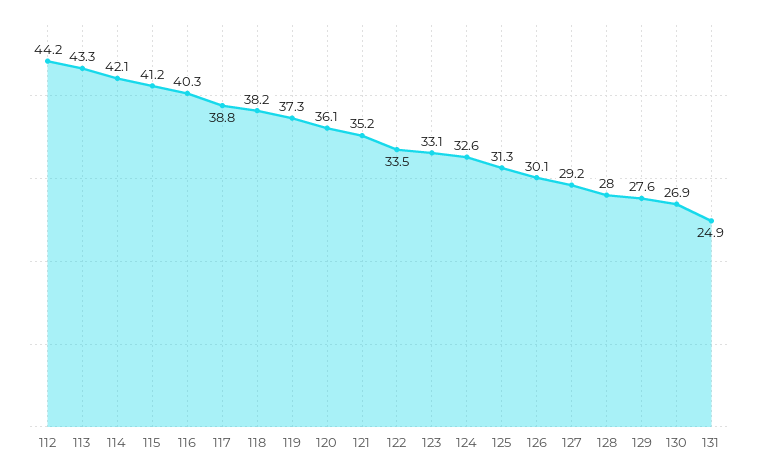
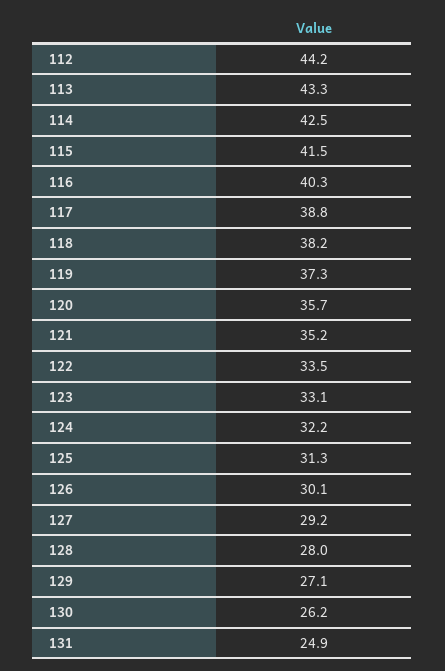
114: 42.1 -> 42.5
115: 41.2 -> 41.5
120: 36.1 -> 35.7
124: 32.6 -> 32.2
129: 27.6 -> 27.1
130: 26.9 -> 26.2

